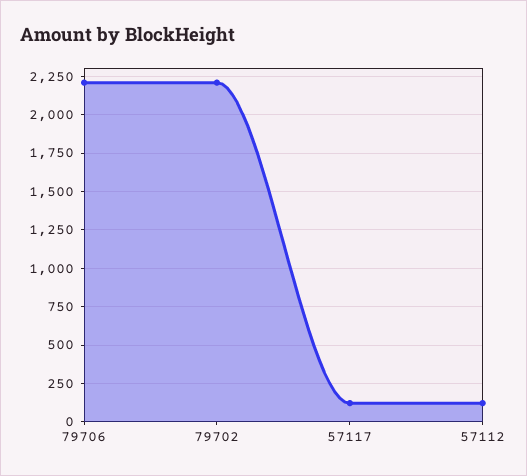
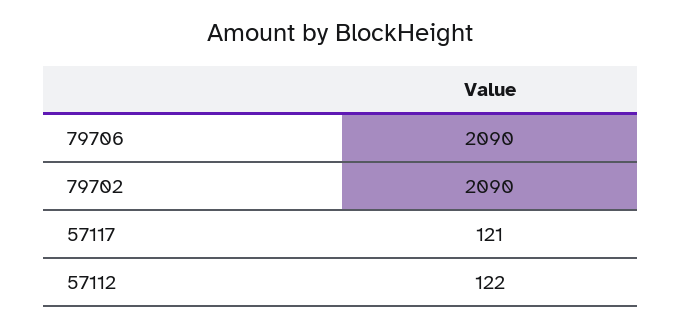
79706: 2200 -> 2090
79702: 2200 -> 2090

